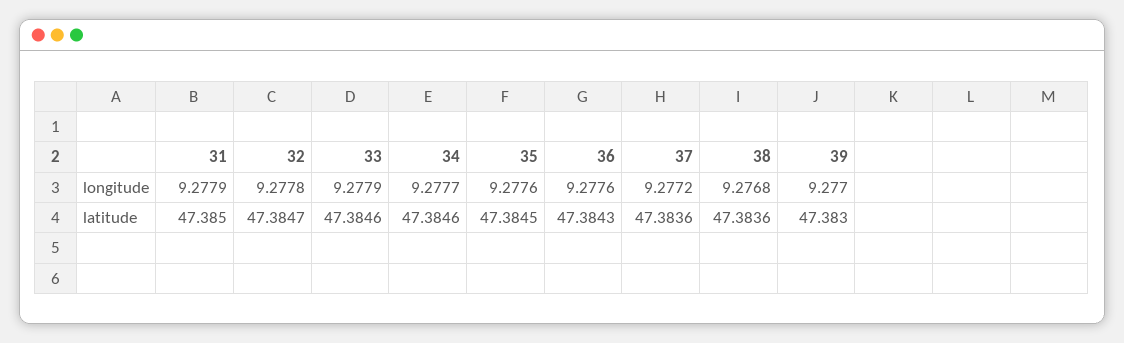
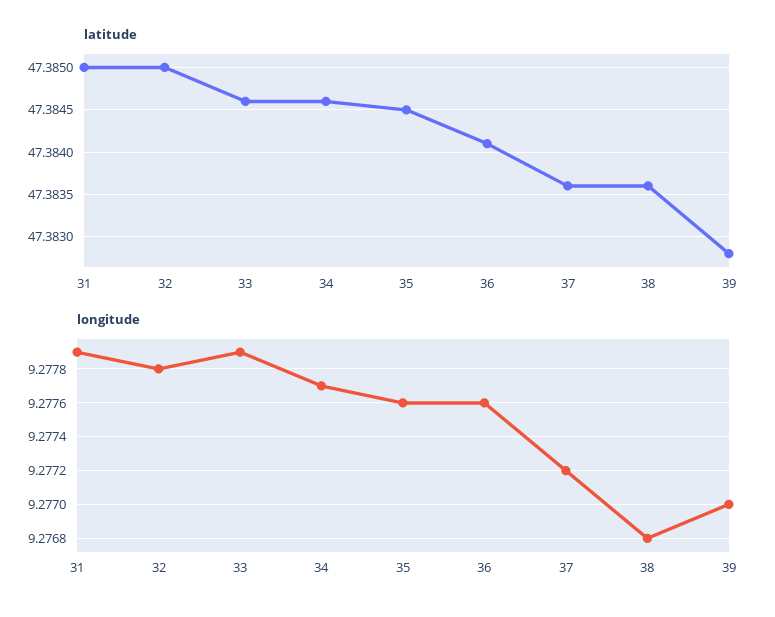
latitude, 32: 47.3847 -> 47.385
latitude, 36: 47.3843 -> 47.3841
latitude, 39: 47.383 -> 47.3828

